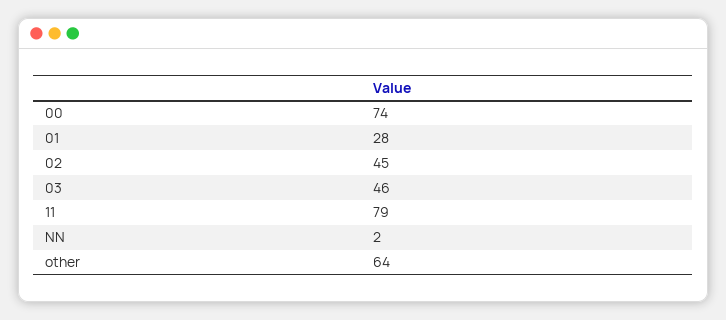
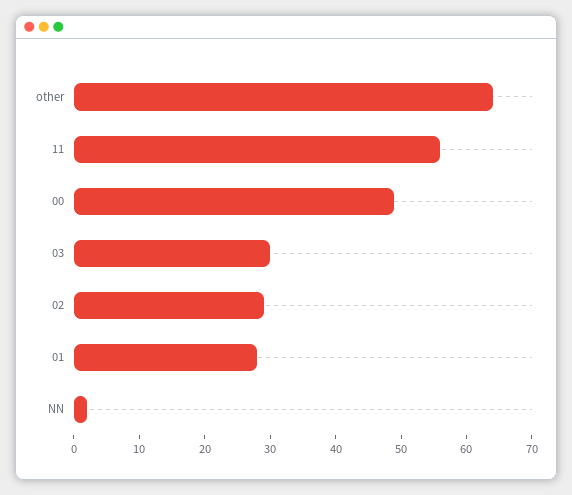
00: 74 -> 50
02: 45 -> 30
03: 46 -> 30
11: 79 -> 55

